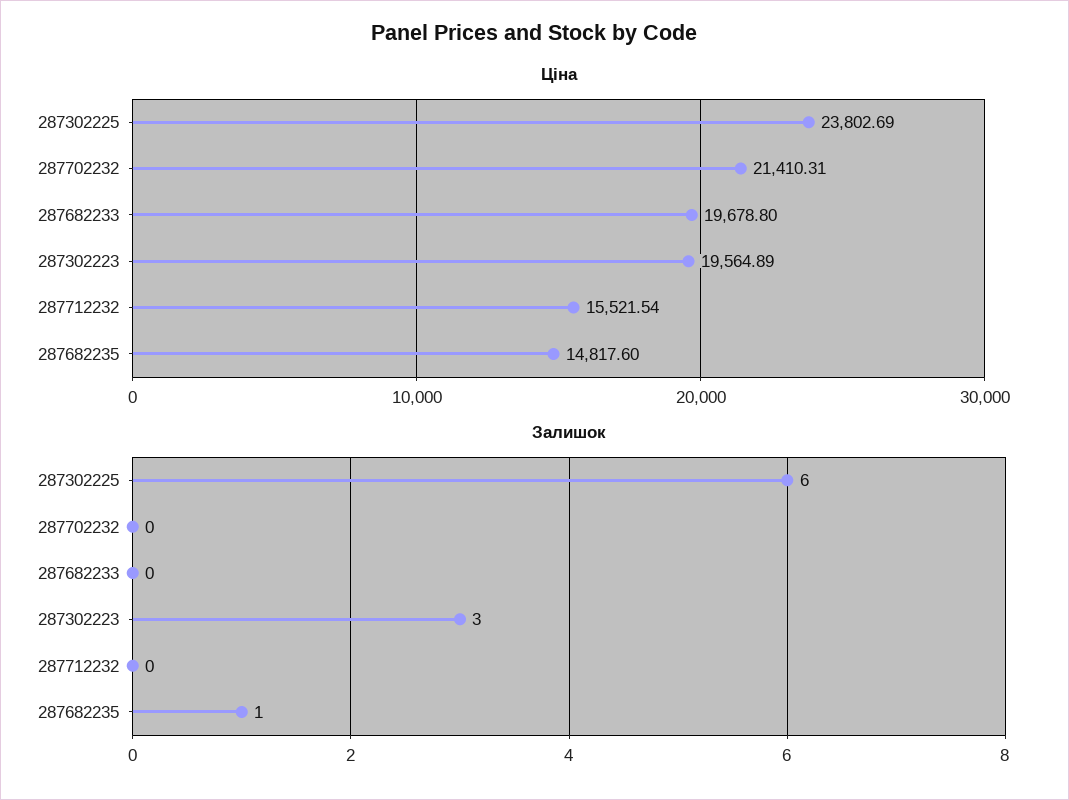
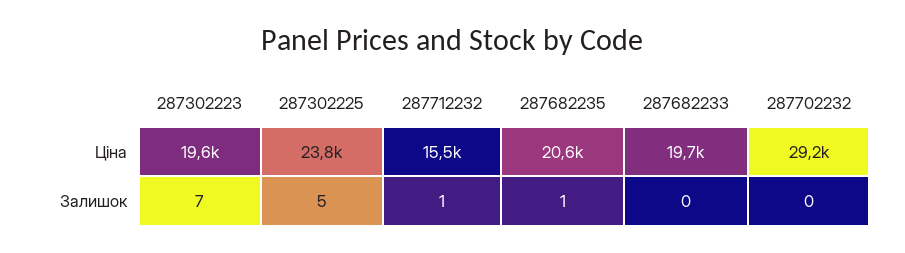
Ціна, 287702232: 21410.31 -> 29200
Ціна, 287682235: 14817.6 -> 20600
Залишок, 287302225: 6 -> 5
Залишок, 287302223: 3 -> 7
Залишок, 287712232: 0 -> 1

